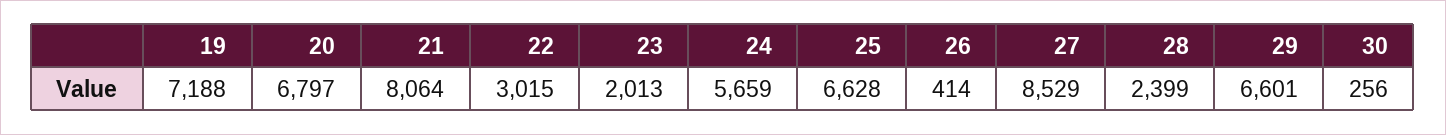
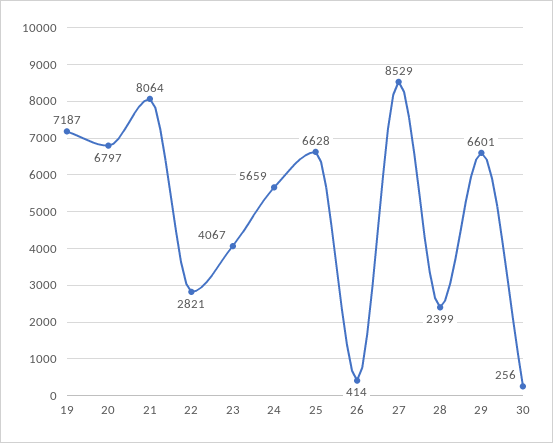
19: 7188 -> 7187
22: 3015 -> 2821
23: 2013 -> 4067

